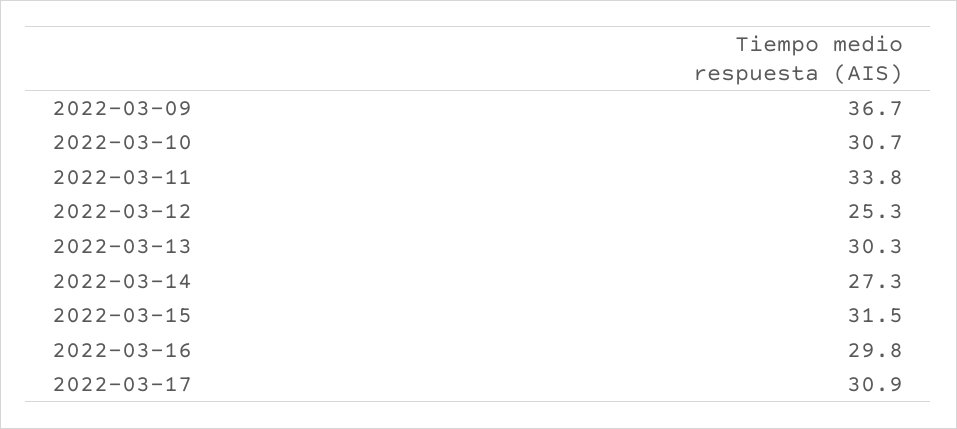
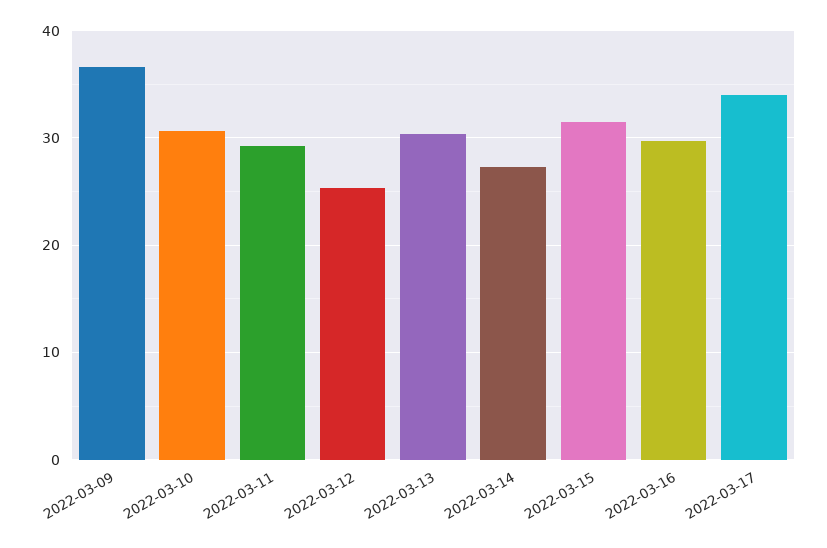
2022-03-11: 33.8 -> 29
2022-03-17: 30.9 -> 34

